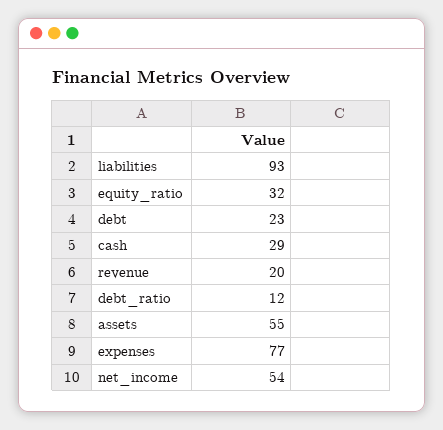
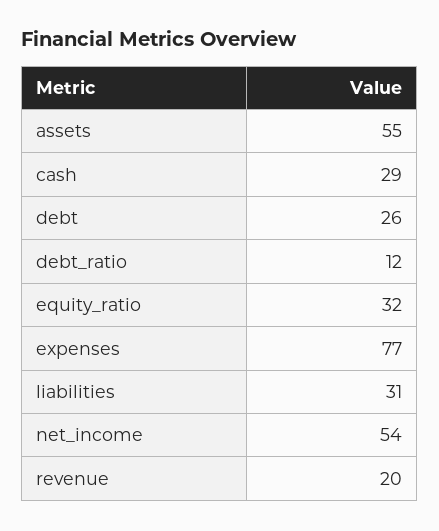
liabilities: 93 -> 31
debt: 23 -> 26

